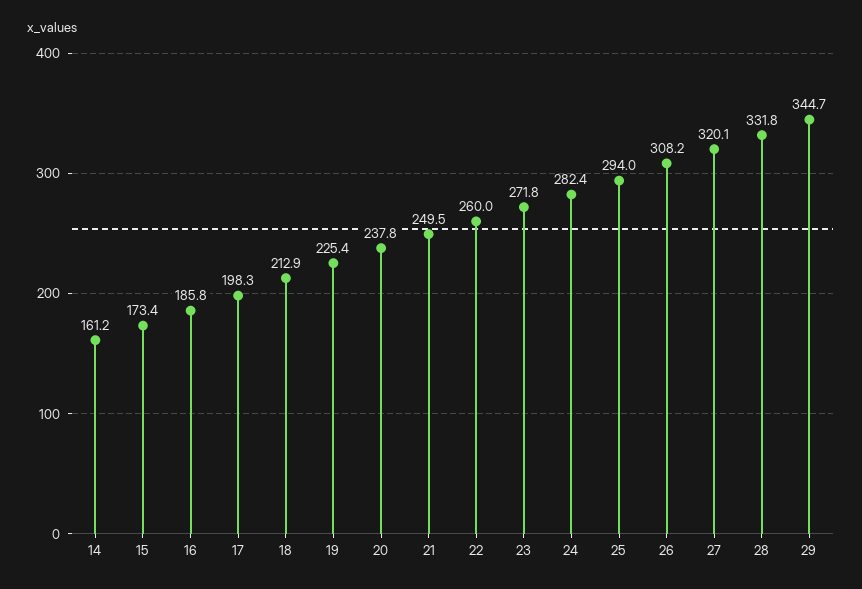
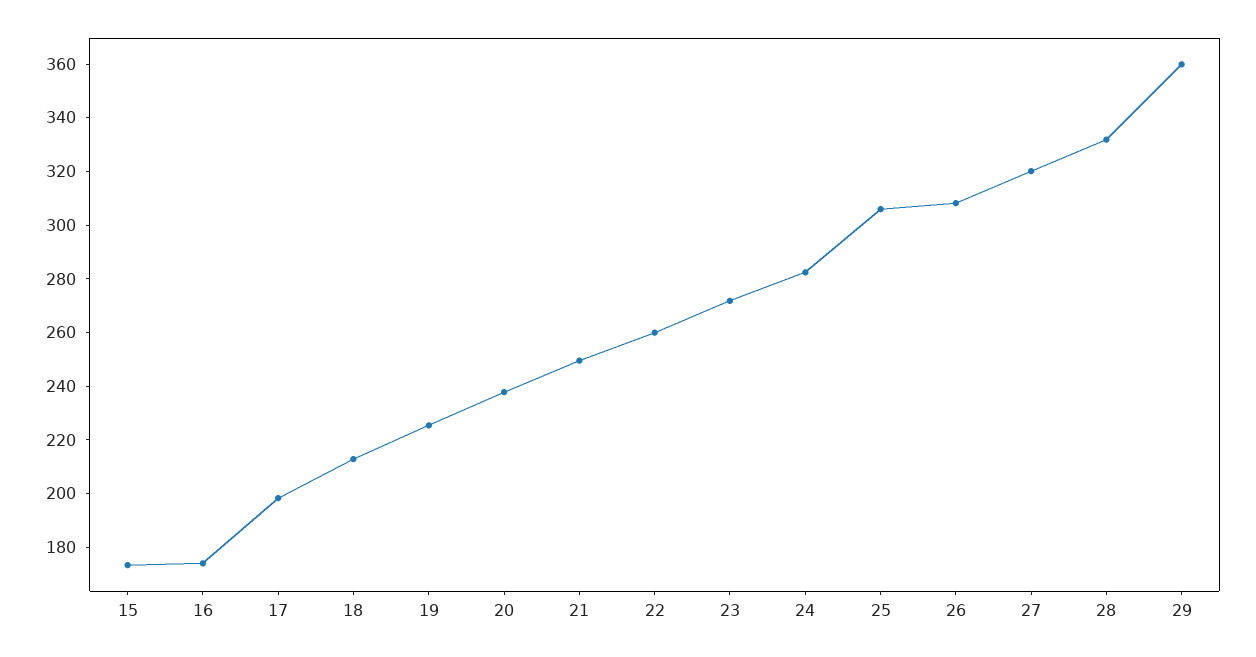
14: 161.2 -> none
16: 185.8 -> 175
25: 294 -> 305
29: 344.7 -> 360

